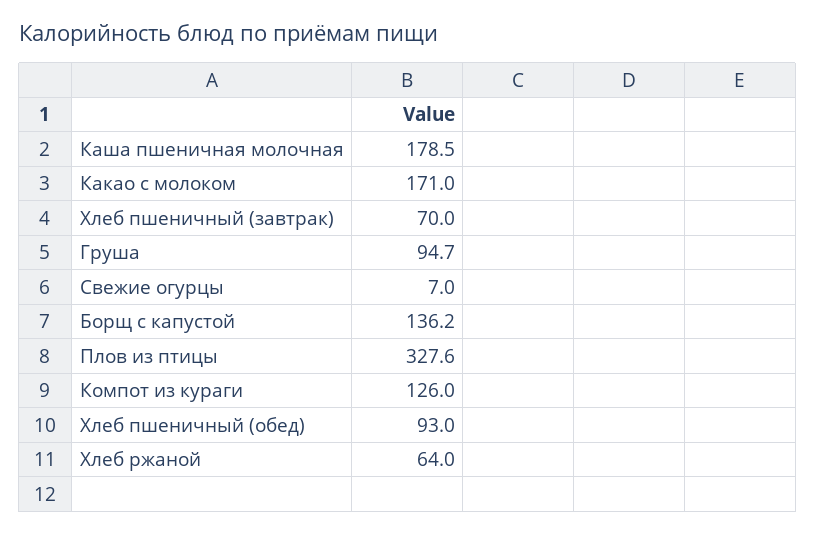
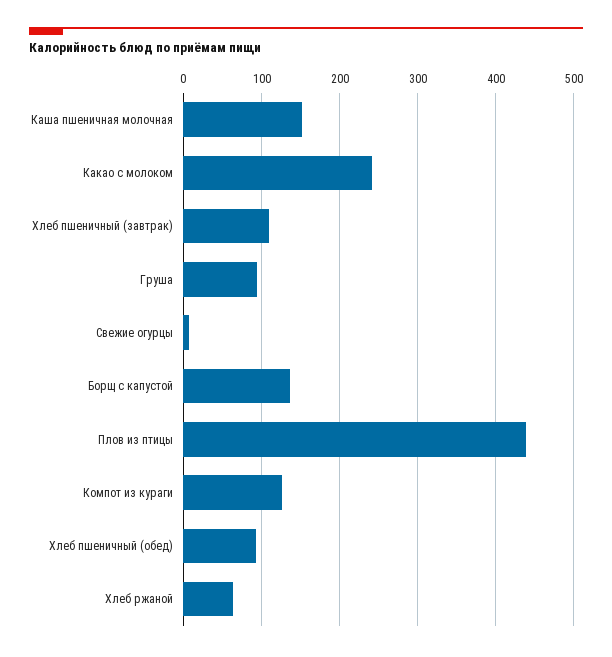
Каша пшеничная молочная: 178.5 -> 150
Какао с молоком: 171 -> 240
Хлеб пшеничный (завтрак): 70 -> 110
Плов из птицы: 327.6 -> 440

